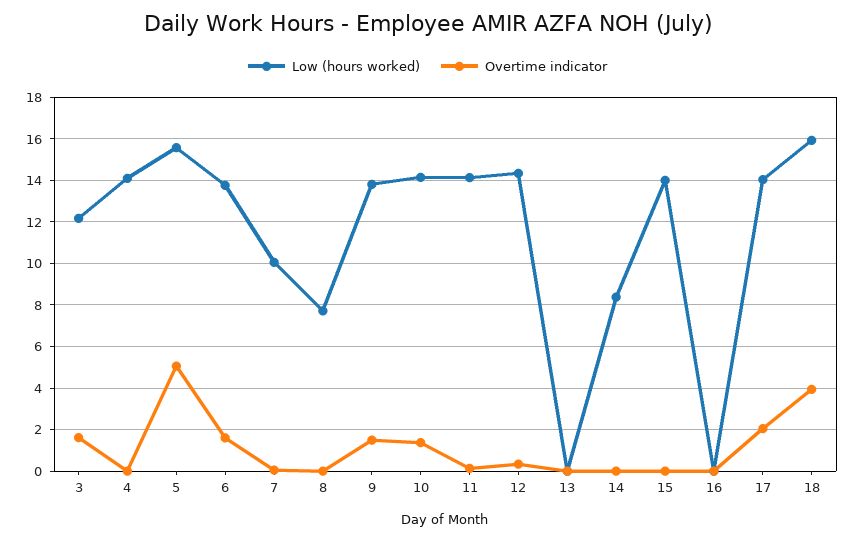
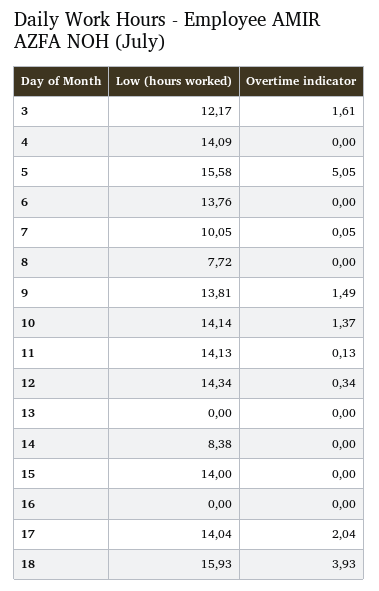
Overtime indicator, 6: 1.5 -> 0

